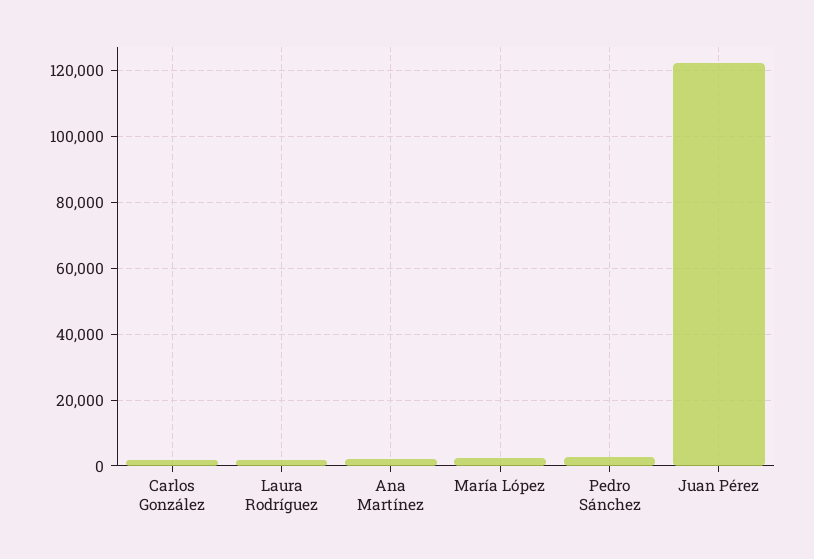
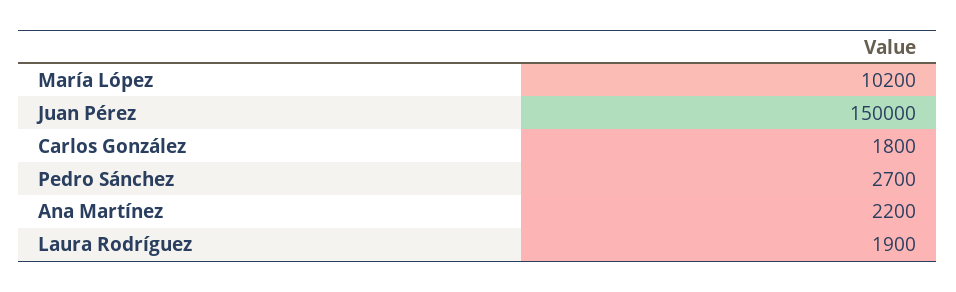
María López: 2000 -> 10200
Juan Pérez: 122000 -> 150000

